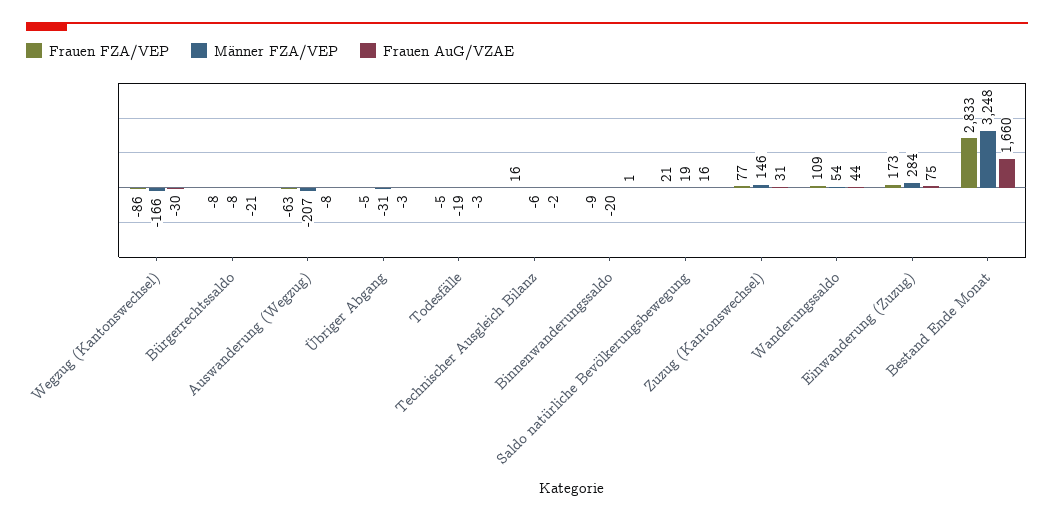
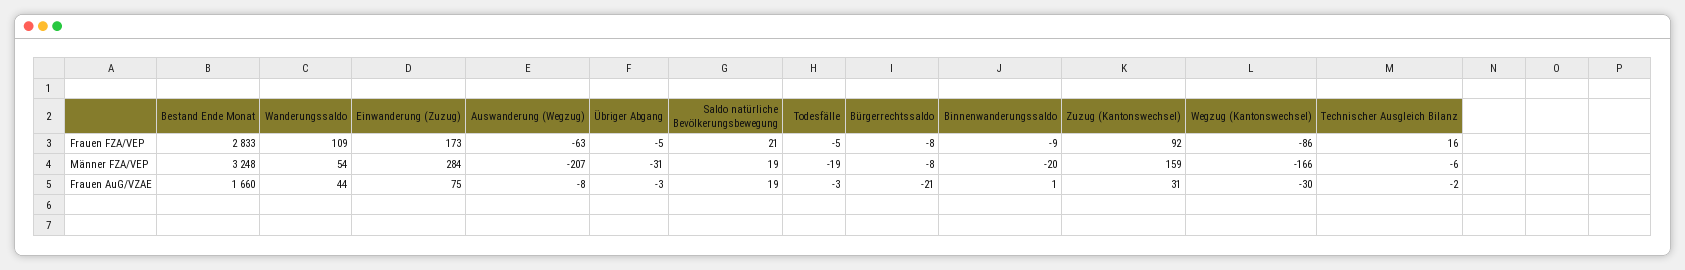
Frauen AuG/VZAE, Saldo natürliche Bevölkerungsbewegung: 16 -> 19
Frauen FZA/VEP, Zuzug (Kantonswechsel): 77 -> 92
Männer FZA/VEP, Zuzug (Kantonswechsel): 146 -> 159

